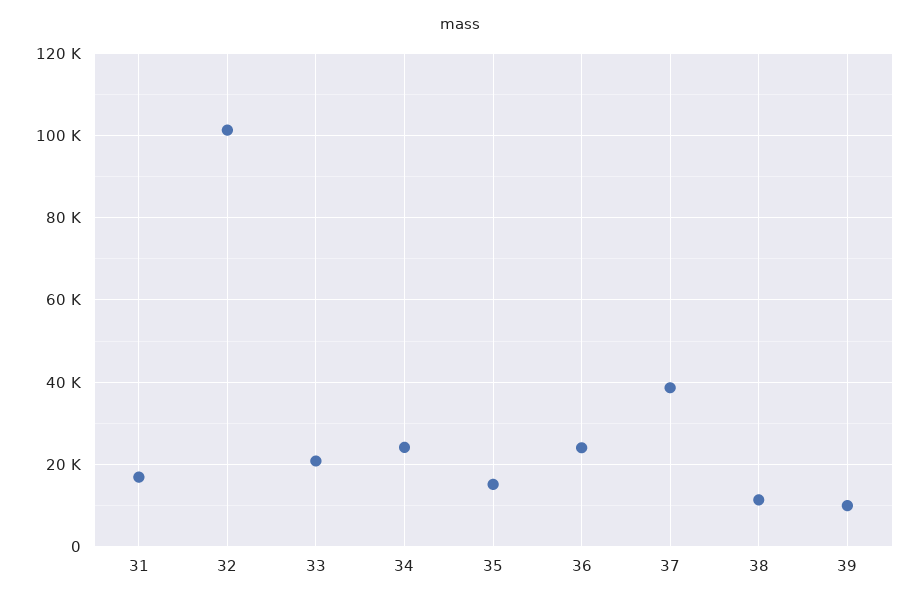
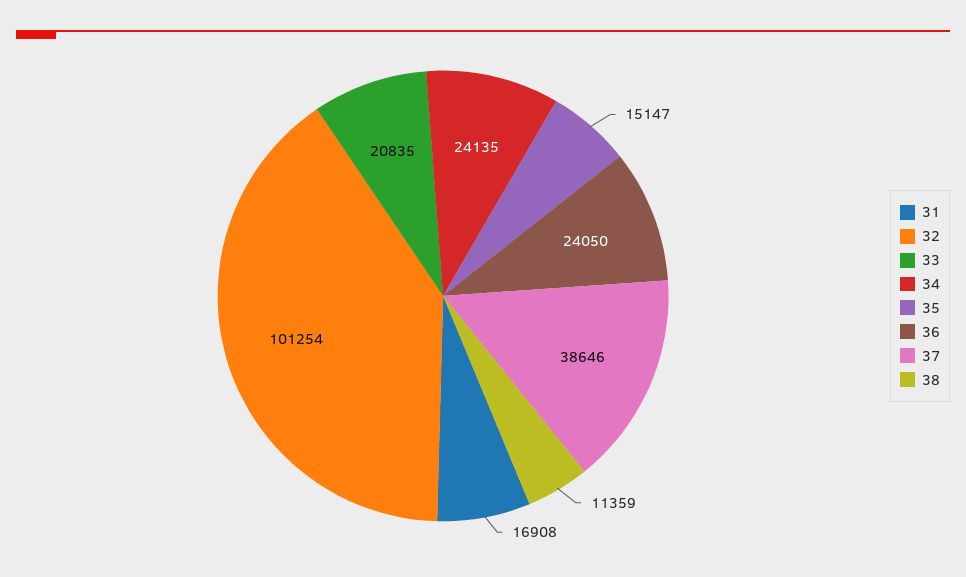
39: 10000 -> none

